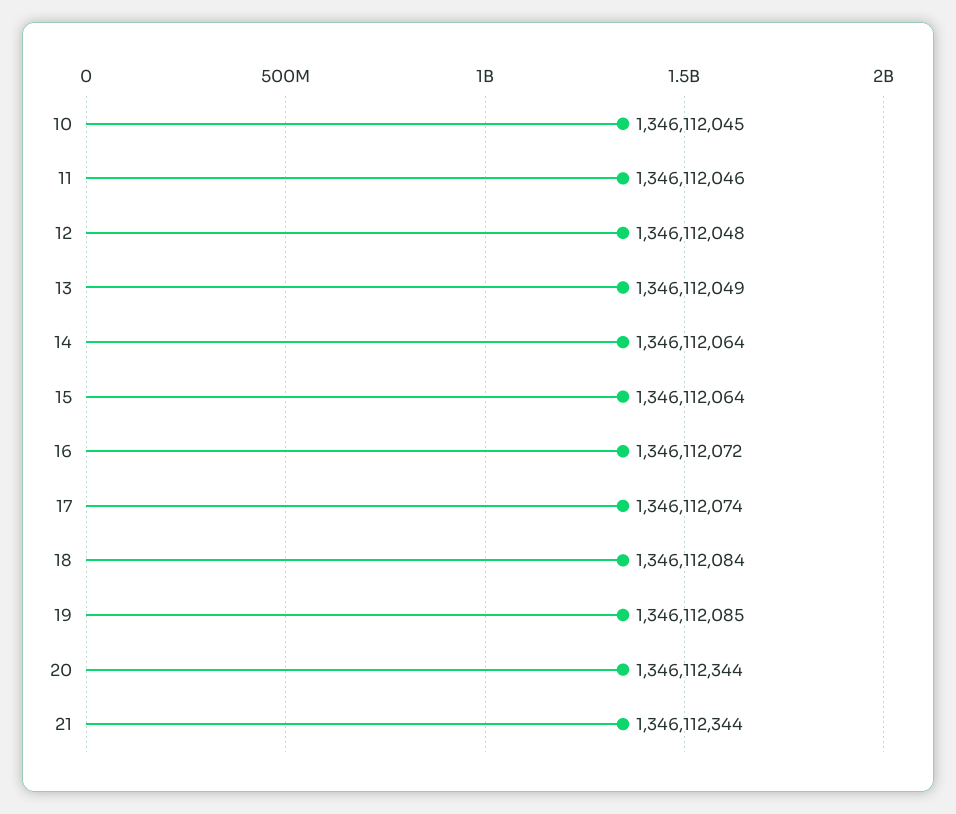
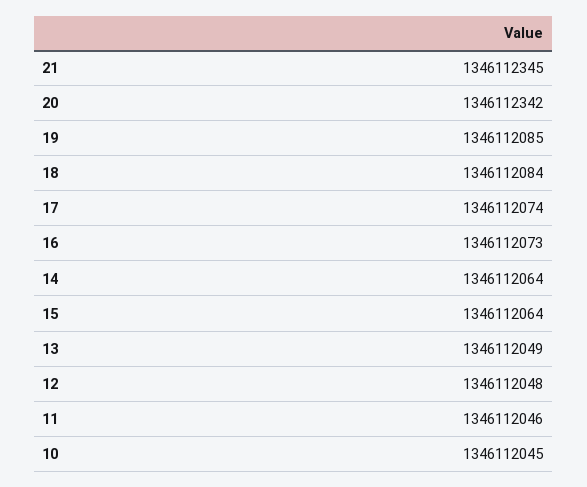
16: 1346112072 -> 1346112073
20: 1346112344 -> 1346112342
21: 1346112344 -> 1346112345

